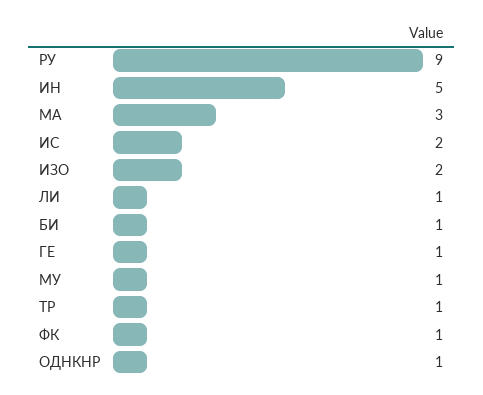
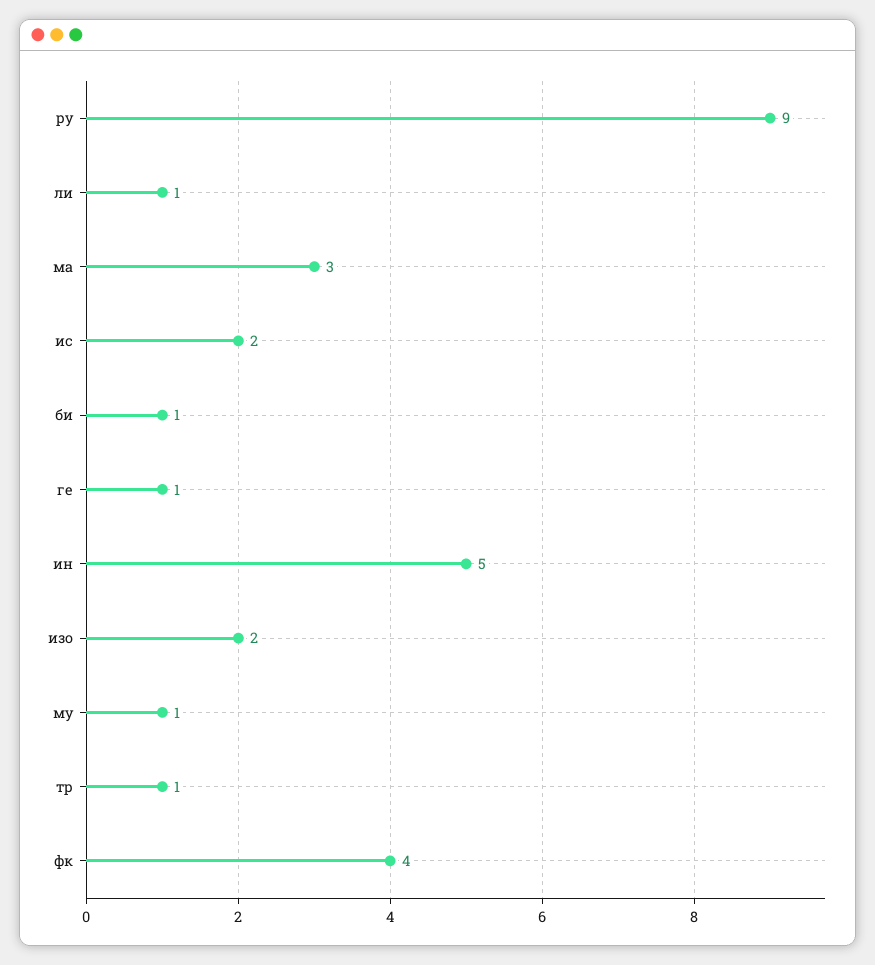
ФК: 1 -> 4
ОДНКНР: 1 -> none

